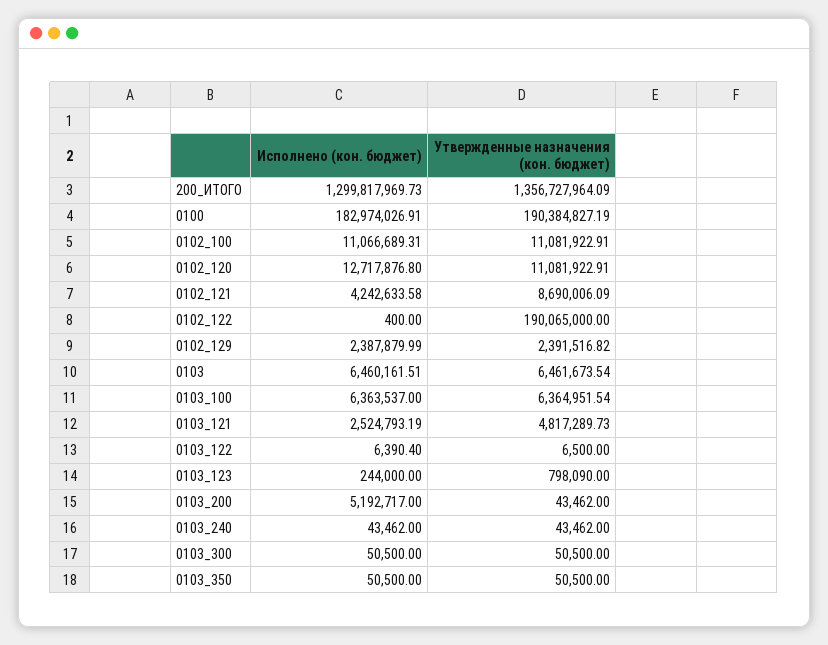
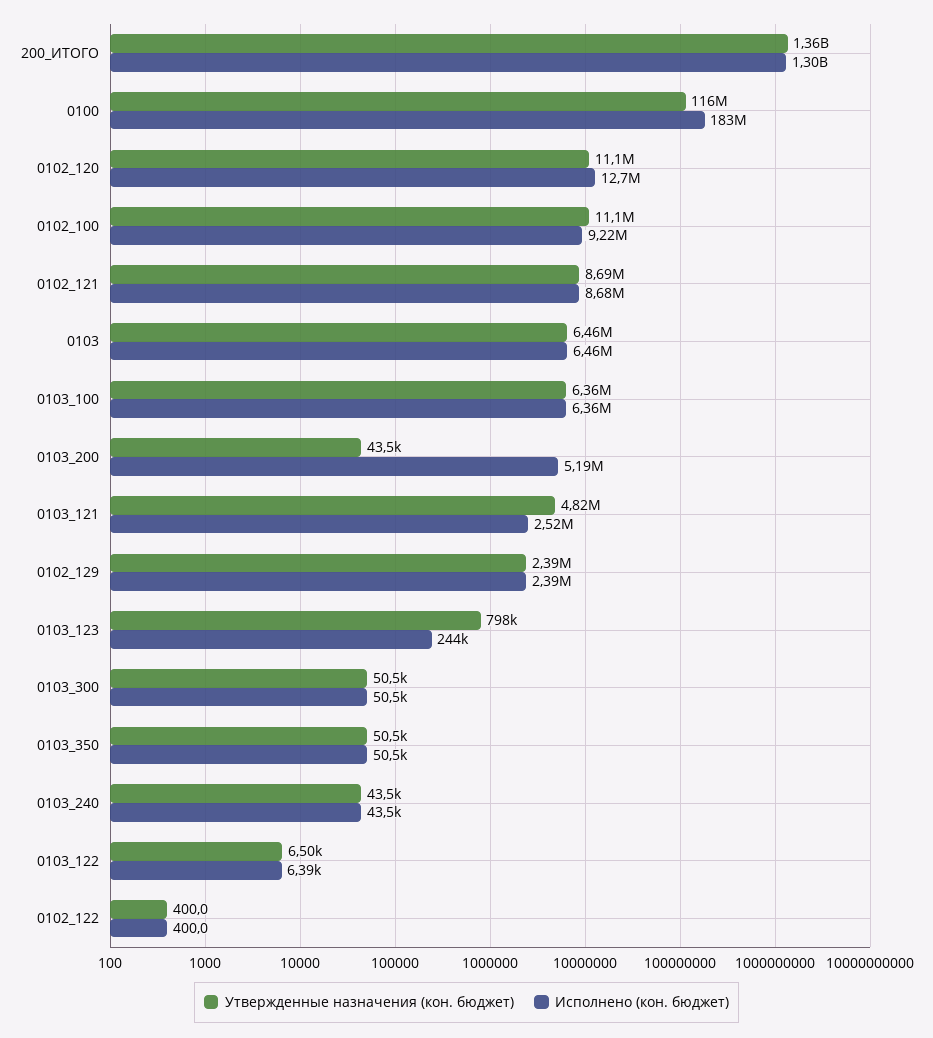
Утвержденные назначения (кон. бюджет), 0100: 190384827.19 -> 116000000
Исполнено (кон. бюджет), 0102_100: 11066689.31 -> 9220000
Исполнено (кон. бюджет), 0102_121: 4242633.58 -> 8680000
Утвержденные назначения (кон. бюджет), 0102_122: 190065000 -> 400

